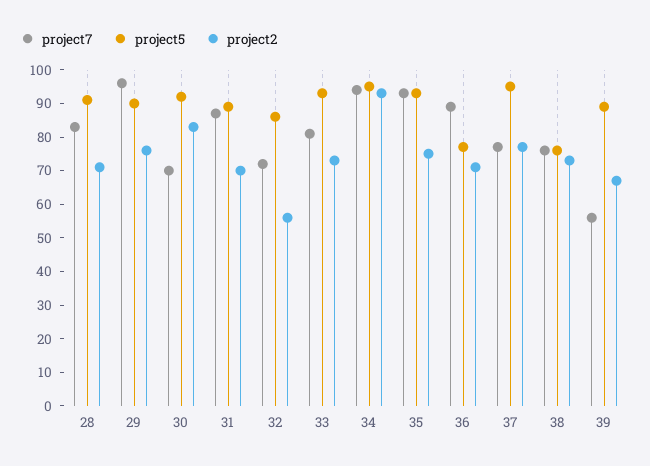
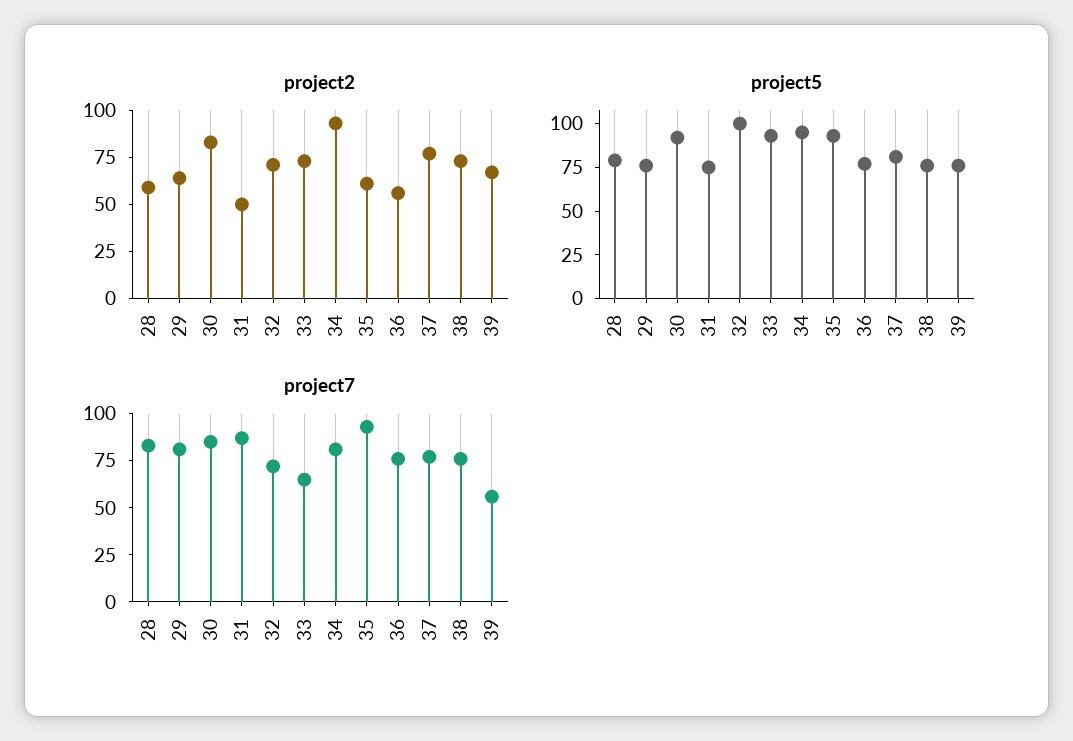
project5, 28: 90 -> 80
project2, 28: 70 -> 60
project7, 29: 95 -> 80
project5, 29: 90 -> 75
project2, 29: 75 -> 65
project7, 30: 70 -> 85
project5, 31: 90 -> 75
project2, 31: 70 -> 50
project5, 32: 85 -> 100
project2, 32: 55 -> 70
project7, 33: 80 -> 65
project7, 34: 95 -> 80
project2, 35: 75 -> 60
project7, 36: 90 -> 75
project2, 36: 70 -> 55
project5, 37: 95 -> 80
project5, 39: 90 -> 75

